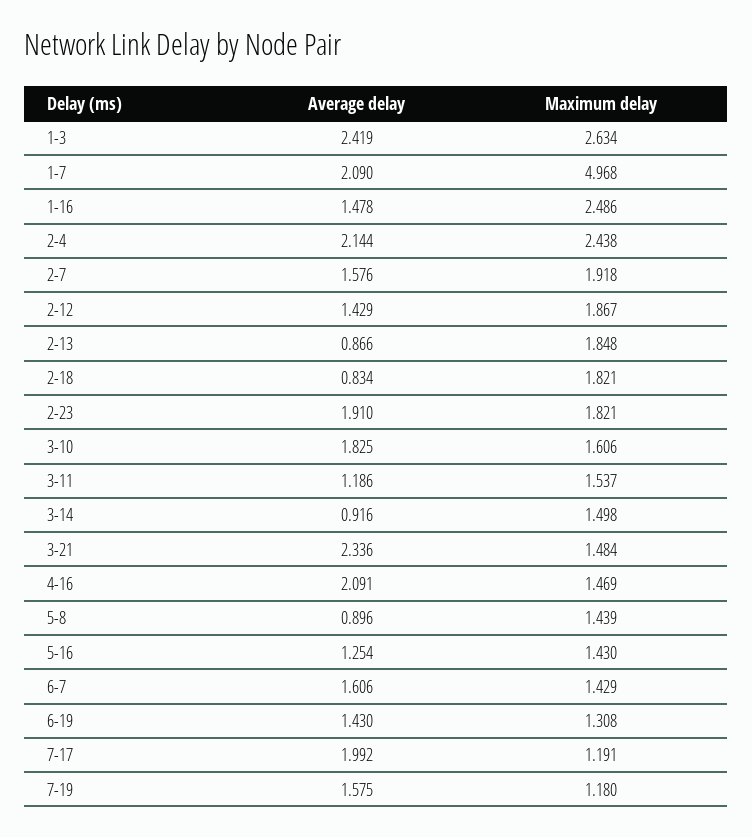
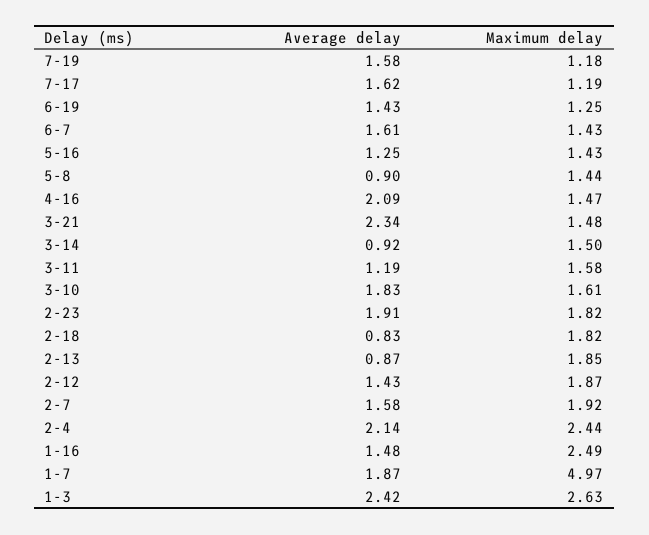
Average delay, 1-7: 2.09 -> 1.87
Maximum delay, 3-11: 1.537 -> 1.58
Maximum delay, 6-19: 1.308 -> 1.25
Average delay, 7-17: 1.992 -> 1.62

